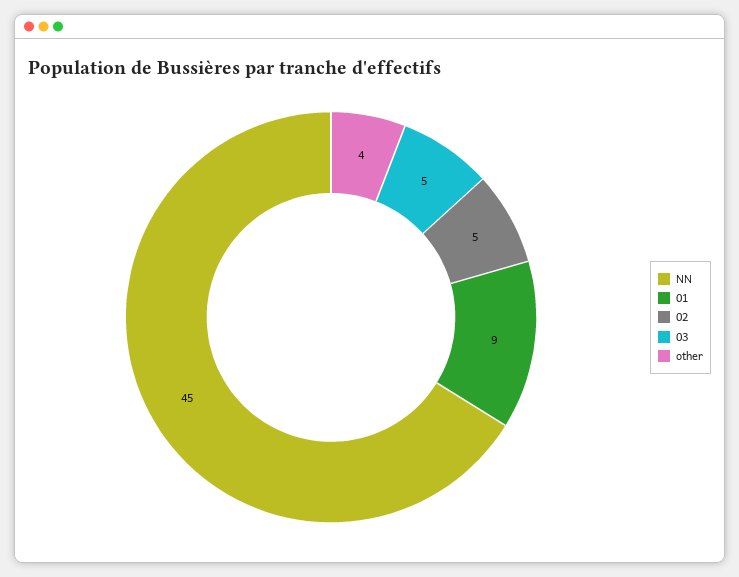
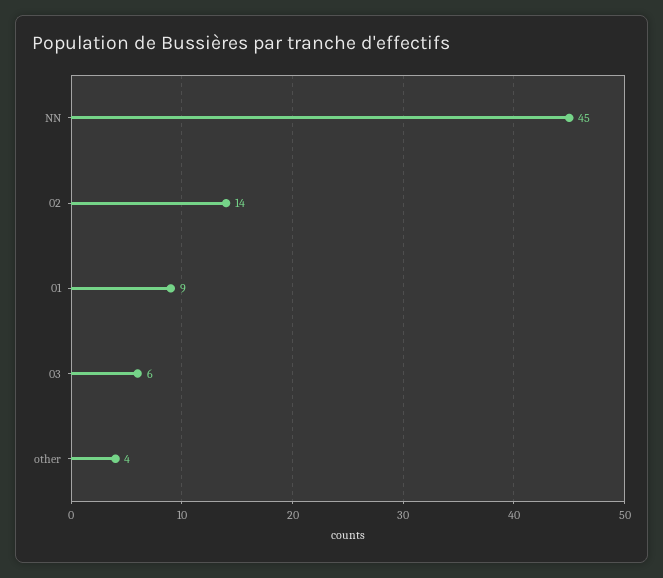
02: 5 -> 14
03: 5 -> 6

